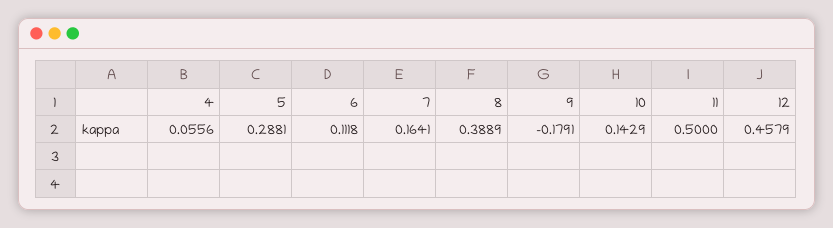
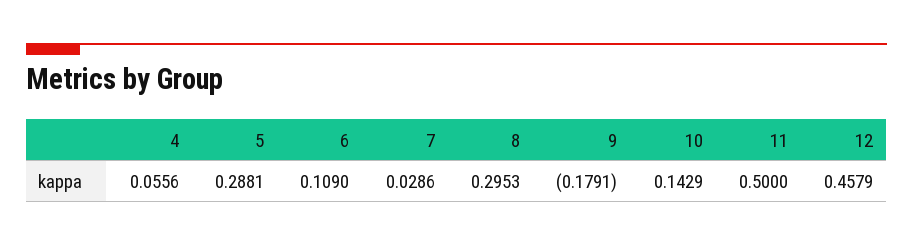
6: 0.1118 -> 0.109
7: 0.1641 -> 0.0286
8: 0.3889 -> 0.2953

